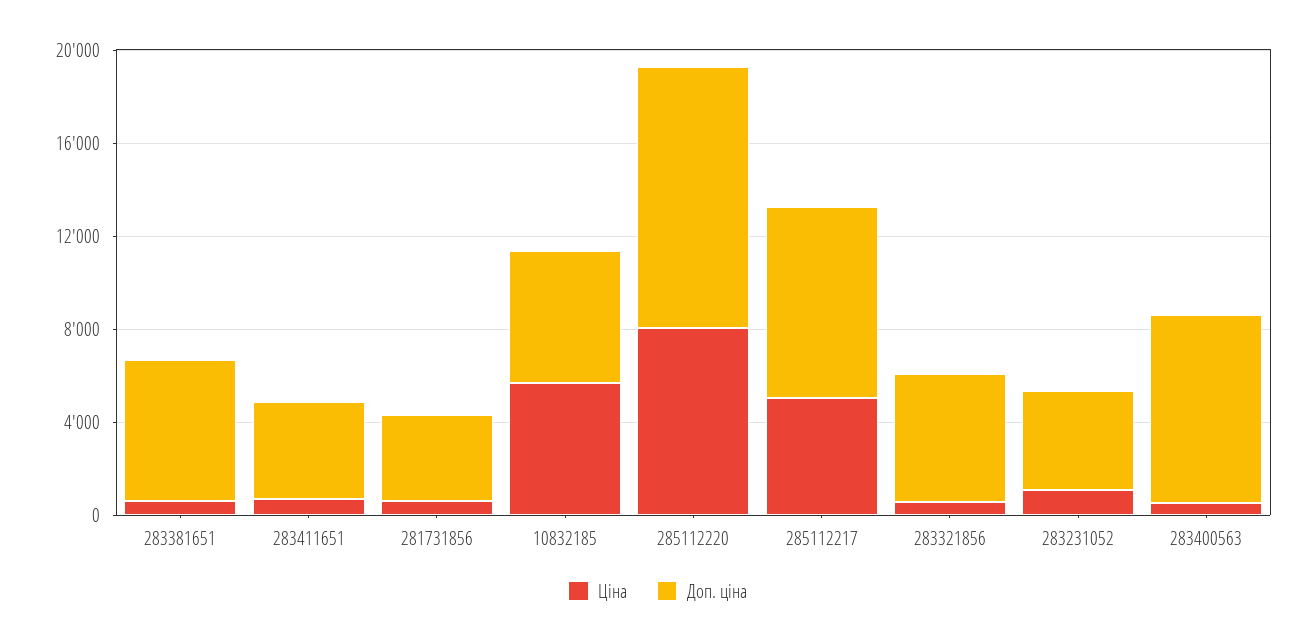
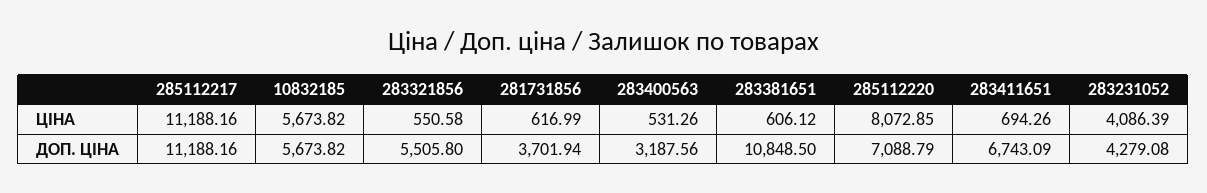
Доп. ціна, 283381651: 6000 -> 10848.5
Доп. ціна, 283411651: 4000 -> 6743.09
Доп. ціна, 285112220: 11000 -> 7088.79
Ціна, 285112217: 5000 -> 11188.16
Доп. ціна, 285112217: 8000 -> 11188.16
Ціна, 283231052: 1000 -> 4086.39
Доп. ціна, 283400563: 8000 -> 3187.56

